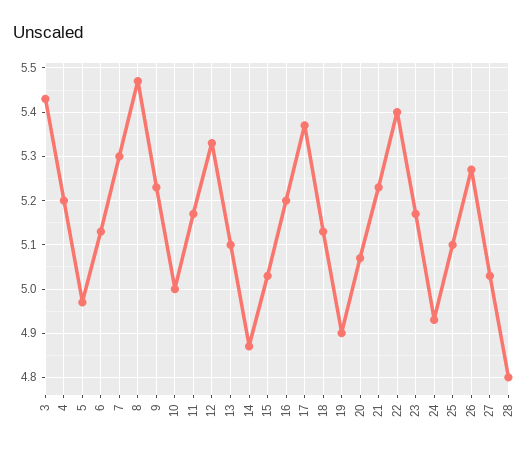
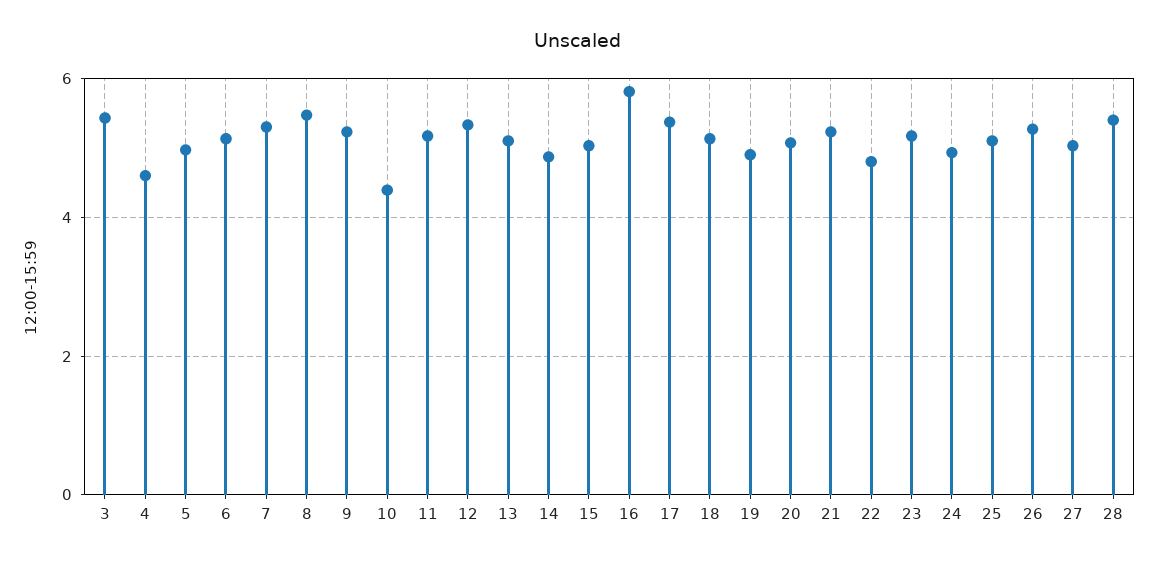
4: 5.2 -> 4.6
10: 5 -> 4.4
16: 5.2 -> 5.8
22: 5.4 -> 4.8
28: 4.8 -> 5.4

